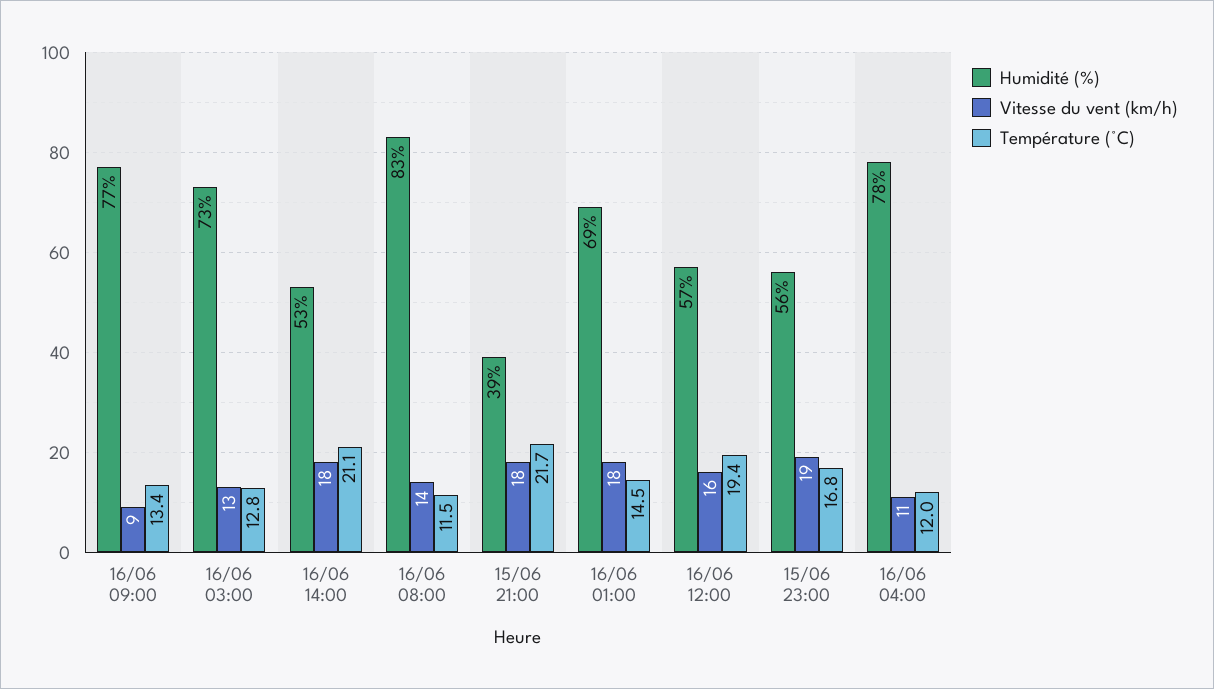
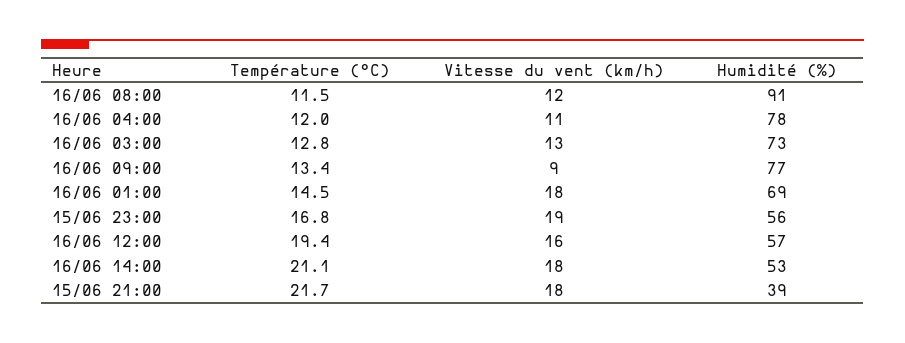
Humidité (%), 16/06 08:00: 83 -> 91
Vitesse du vent (km/h), 16/06 08:00: 14 -> 12

